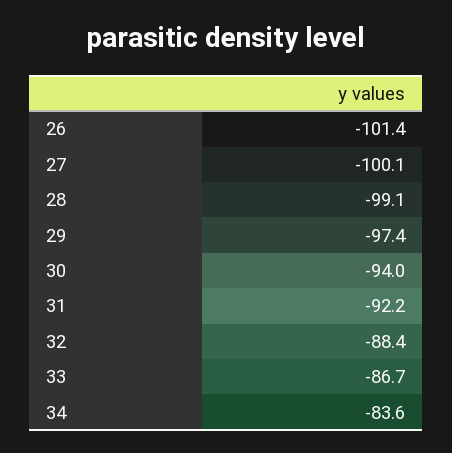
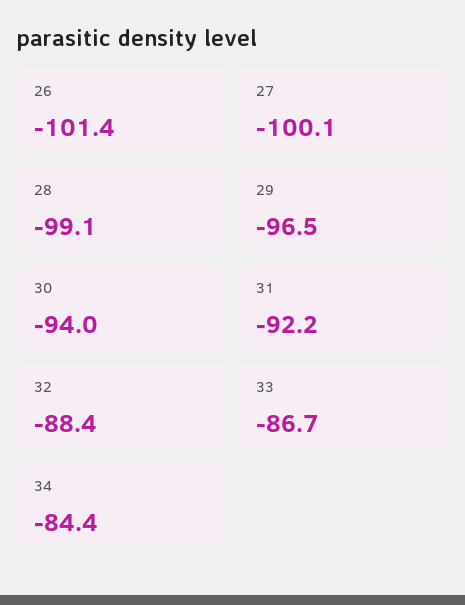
29: -97.4 -> -96.5
34: -83.6 -> -84.4

